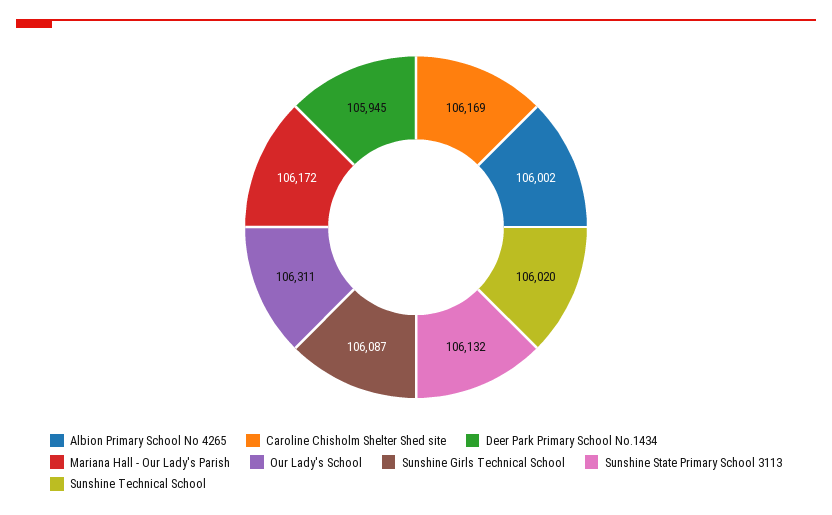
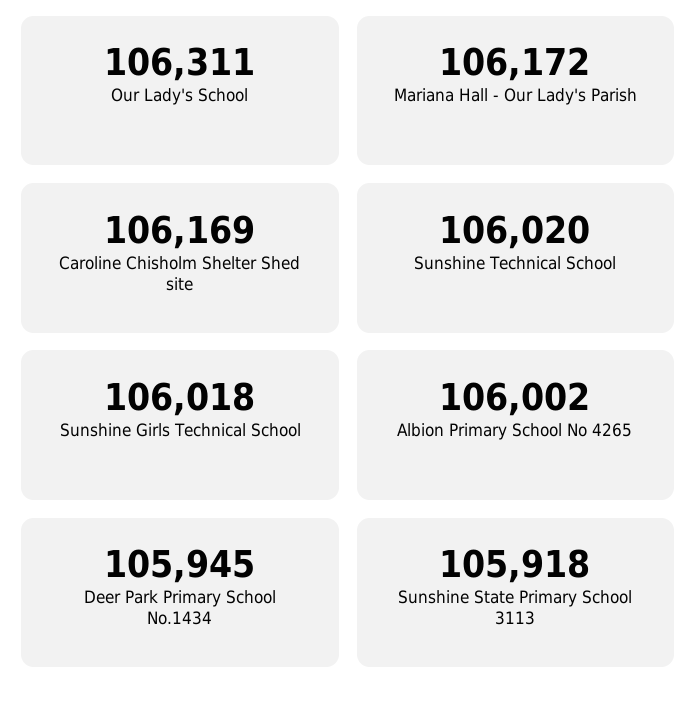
Sunshine Girls Technical School: 106087 -> 106018
Sunshine State Primary School 3113: 106132 -> 105918

